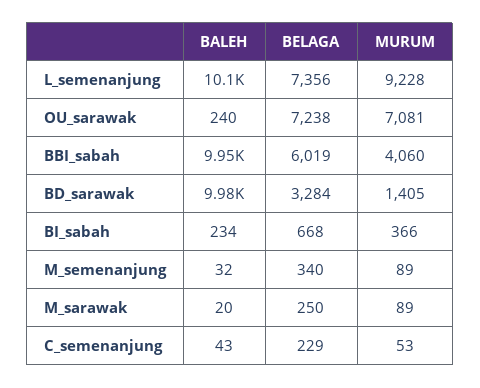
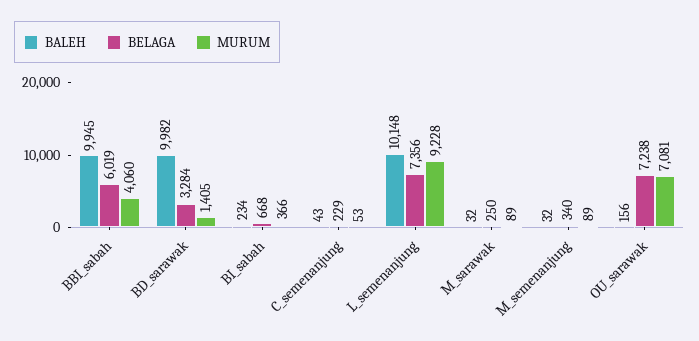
BALEH, OU_sarawak: 240 -> 156
BALEH, M_sarawak: 20 -> 32

